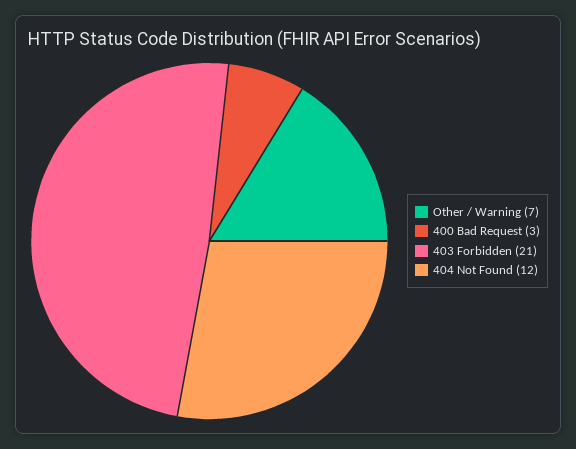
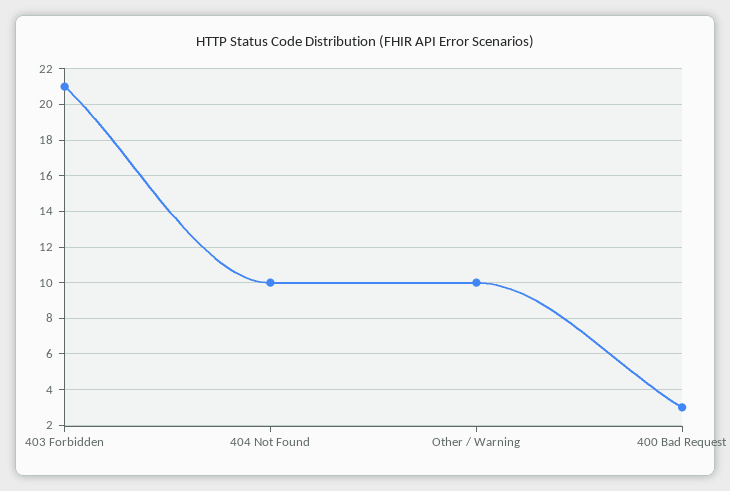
Other / Warning: 7 -> 10
404 Not Found: 12 -> 10

